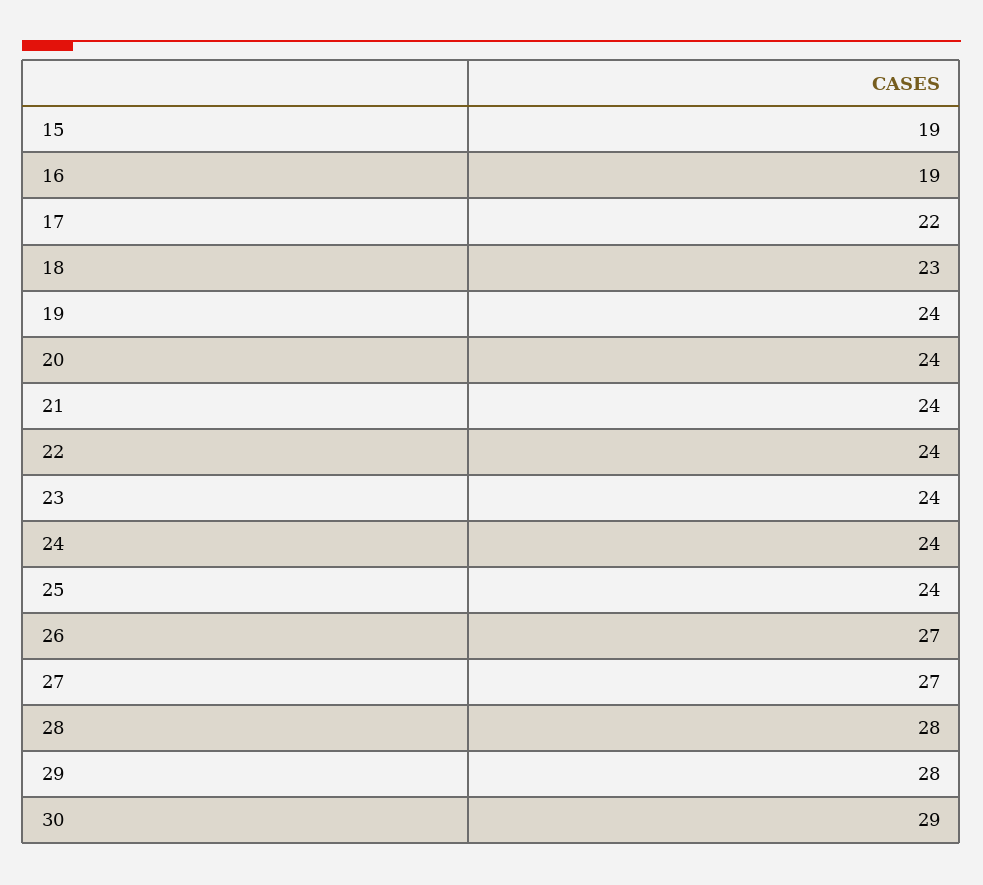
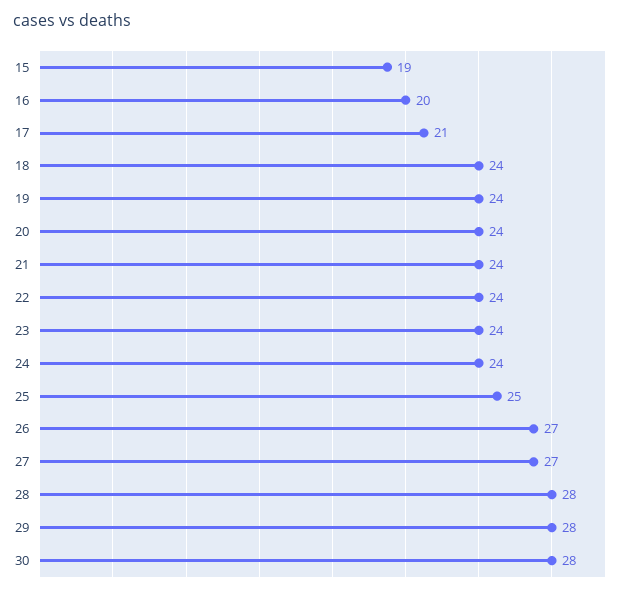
16: 19 -> 20
17: 22 -> 21
18: 23 -> 24
25: 24 -> 25
30: 29 -> 28

